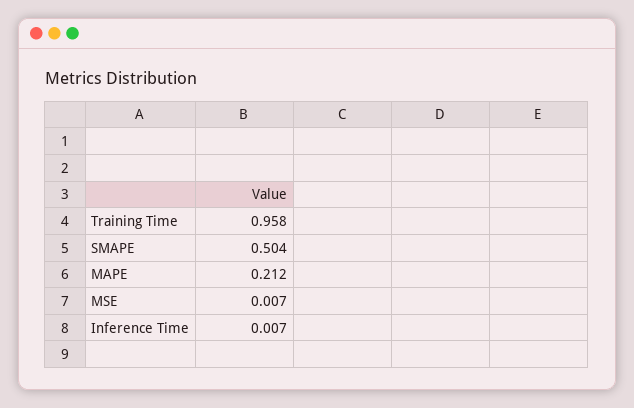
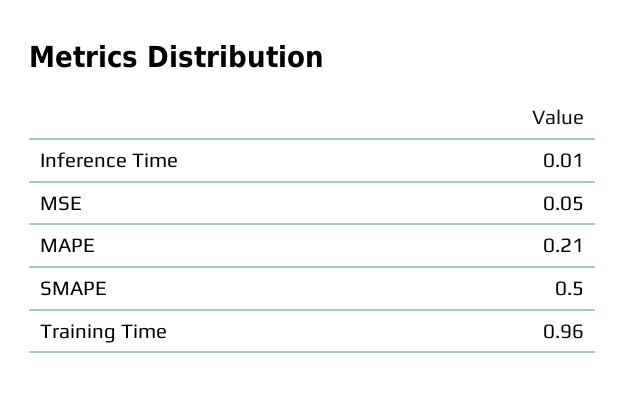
MSE: 0.007 -> 0.05

